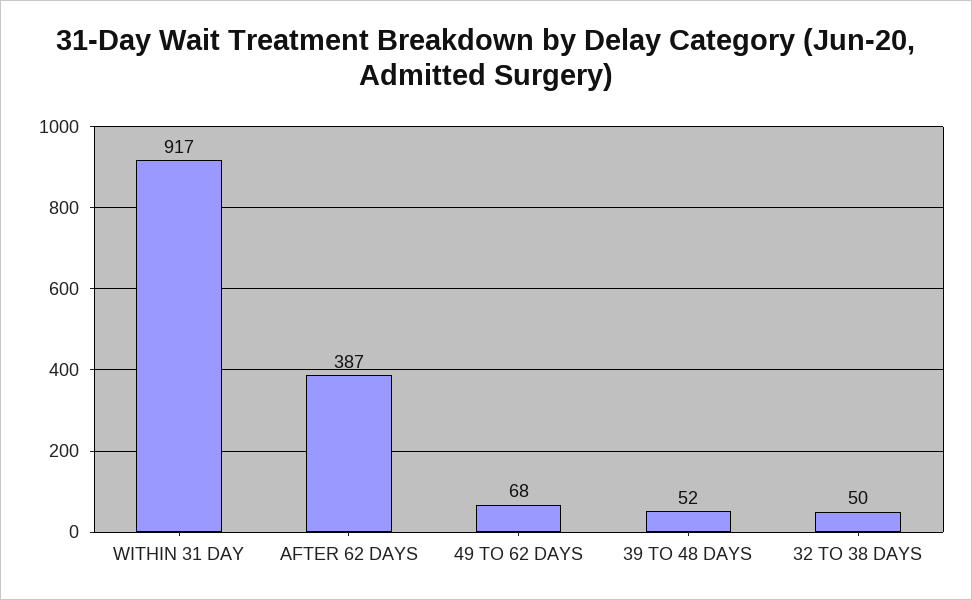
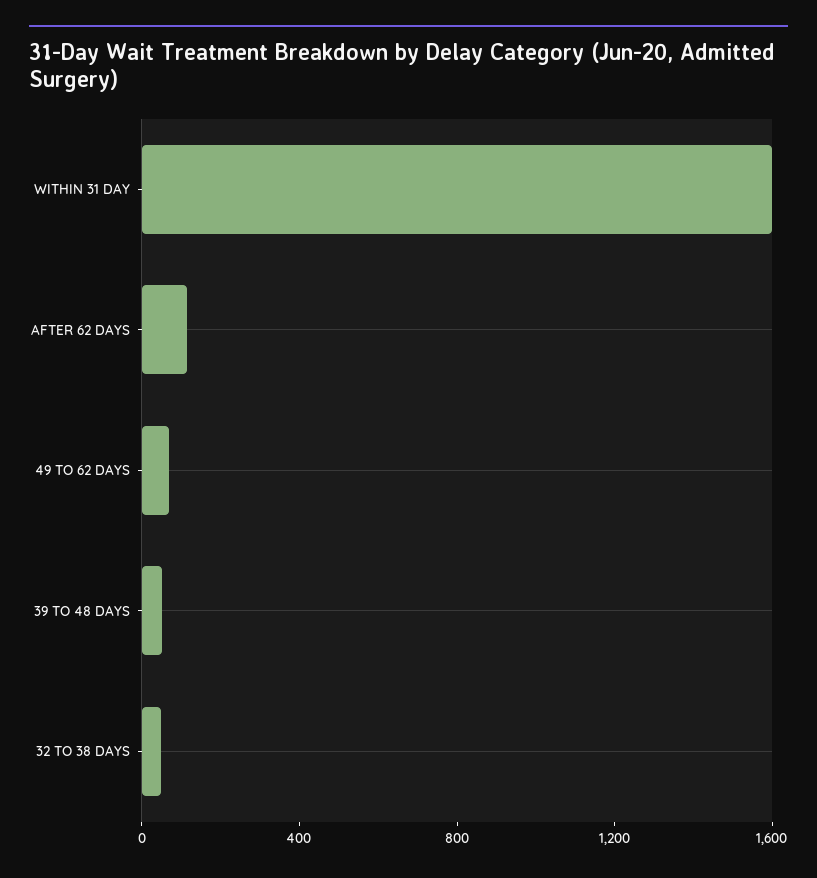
WITHIN 31 DAY: 917 -> 1600
AFTER 62 DAYS: 387 -> 100

